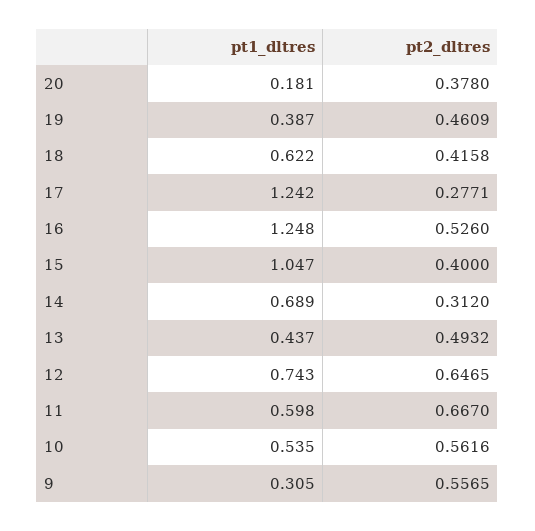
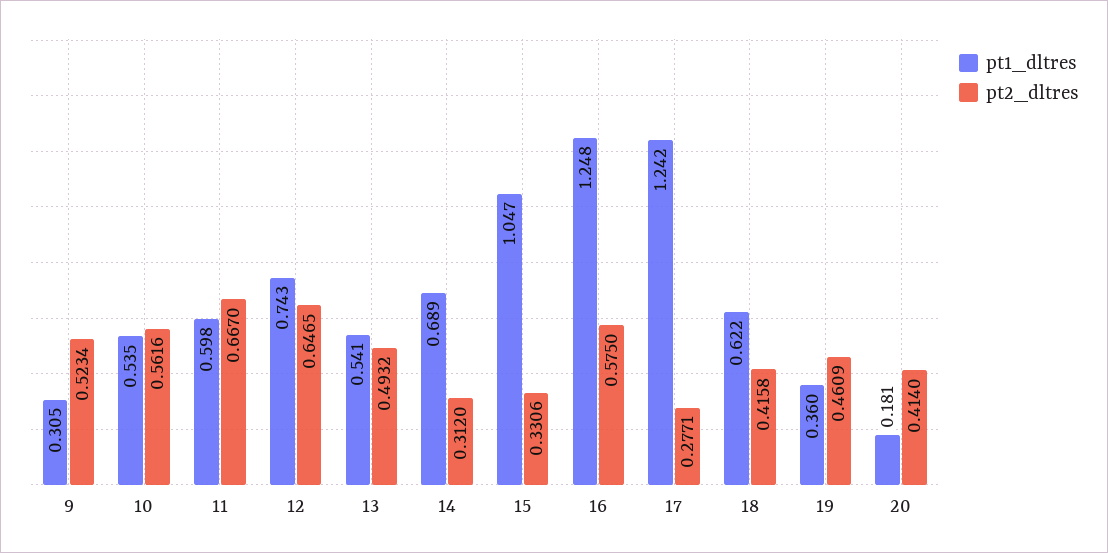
pt2_dltres, 20: 0.378 -> 0.414
pt1_dltres, 19: 0.387 -> 0.36
pt2_dltres, 16: 0.526 -> 0.575
pt2_dltres, 15: 0.4 -> 0.3306
pt1_dltres, 13: 0.437 -> 0.541
pt2_dltres, 9: 0.5565 -> 0.5234

